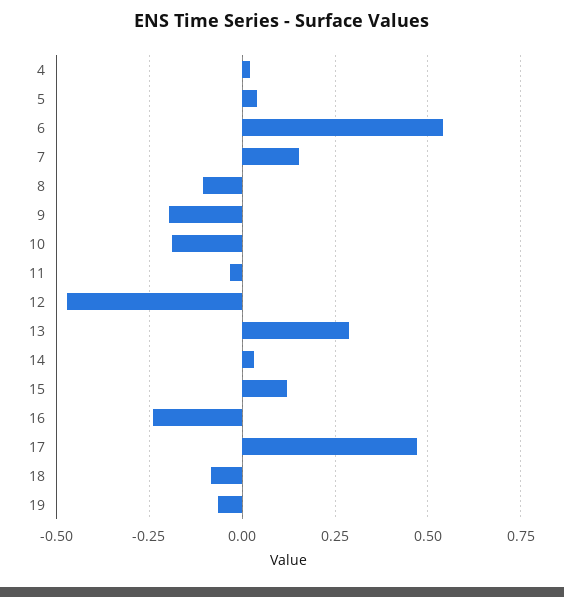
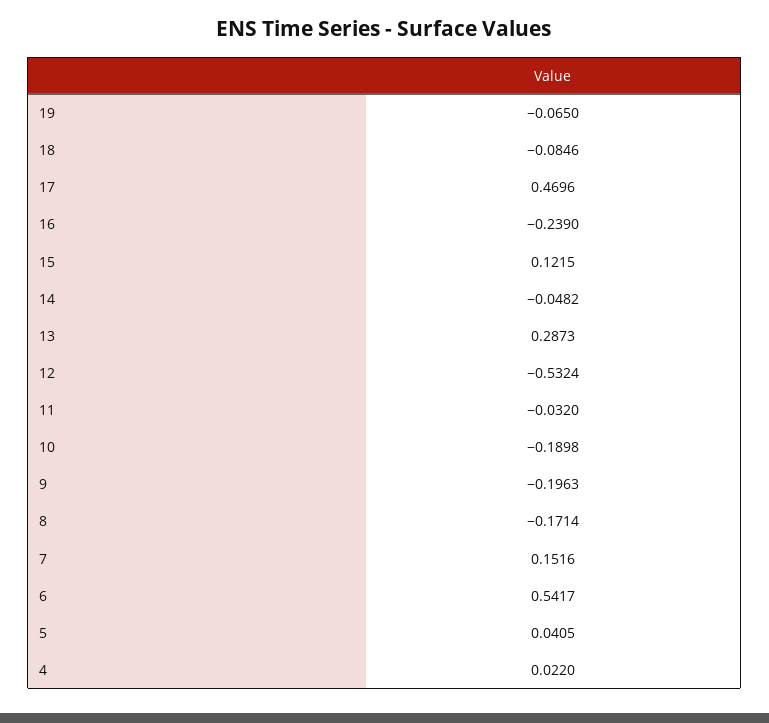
8: -0.1 -> -0.1714
12: -0.475 -> -0.5324
14: 0.025 -> -0.0482

